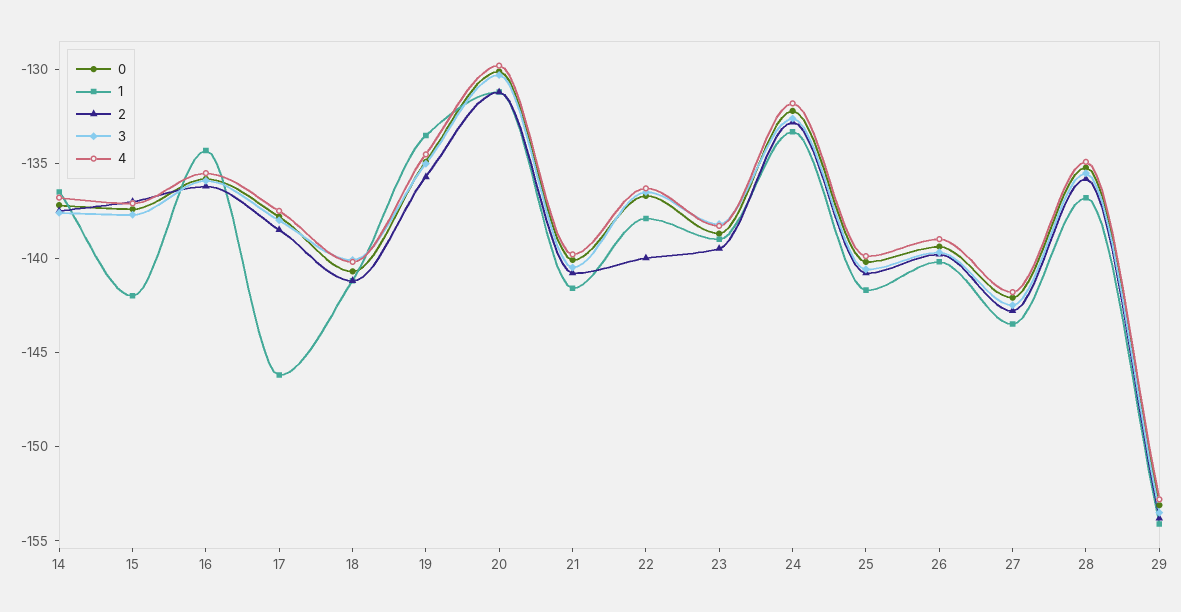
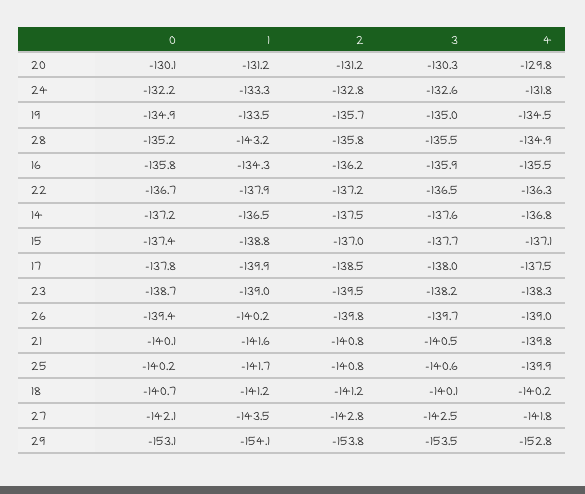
1, 15: -142 -> -138.8
1, 17: -146 -> -139.9
2, 22: -140 -> -137.2
1, 28: -137 -> -143.2

